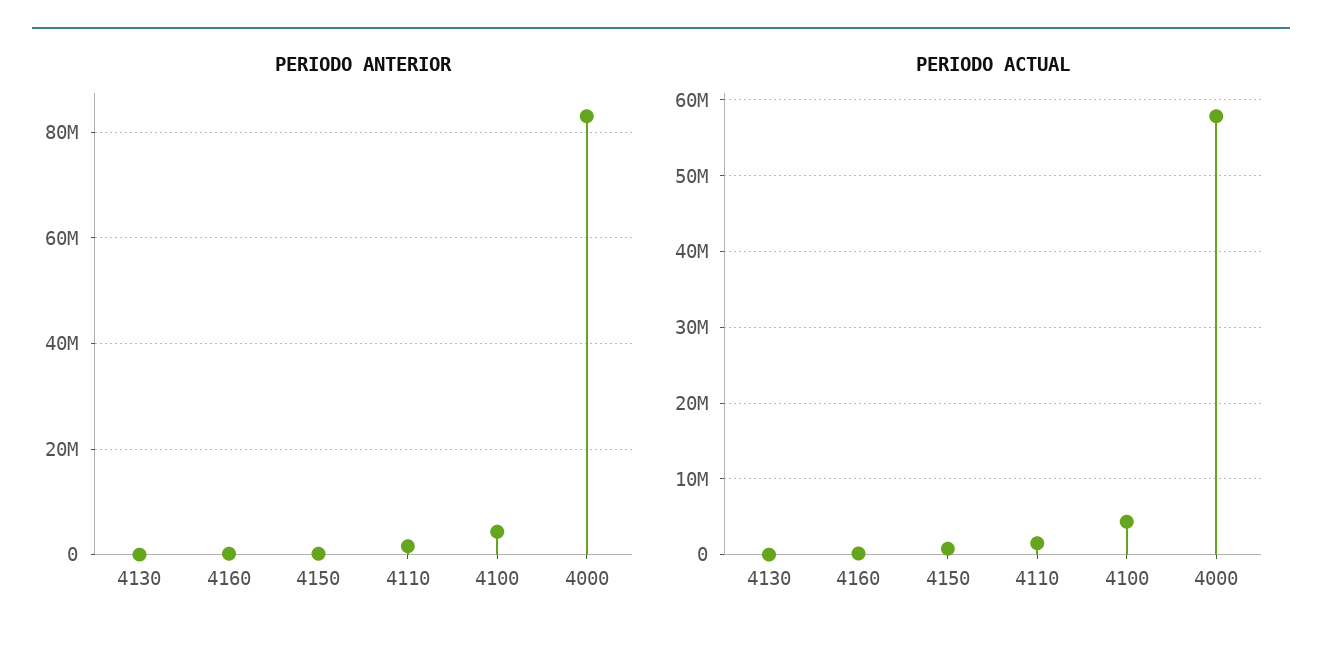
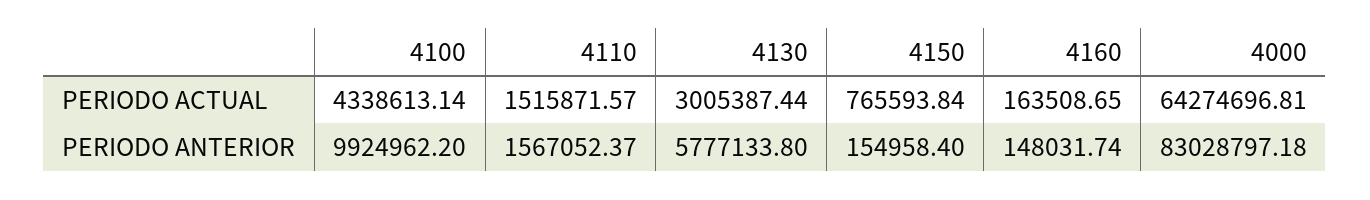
PERIODO ANTERIOR, 4130: 0 -> 5777133.8
PERIODO ANTERIOR, 4100: 4000000 -> 9924962.2
PERIODO ACTUAL, 4130: 0 -> 3005387.44
PERIODO ACTUAL, 4000: 58000000 -> 64274696.81

